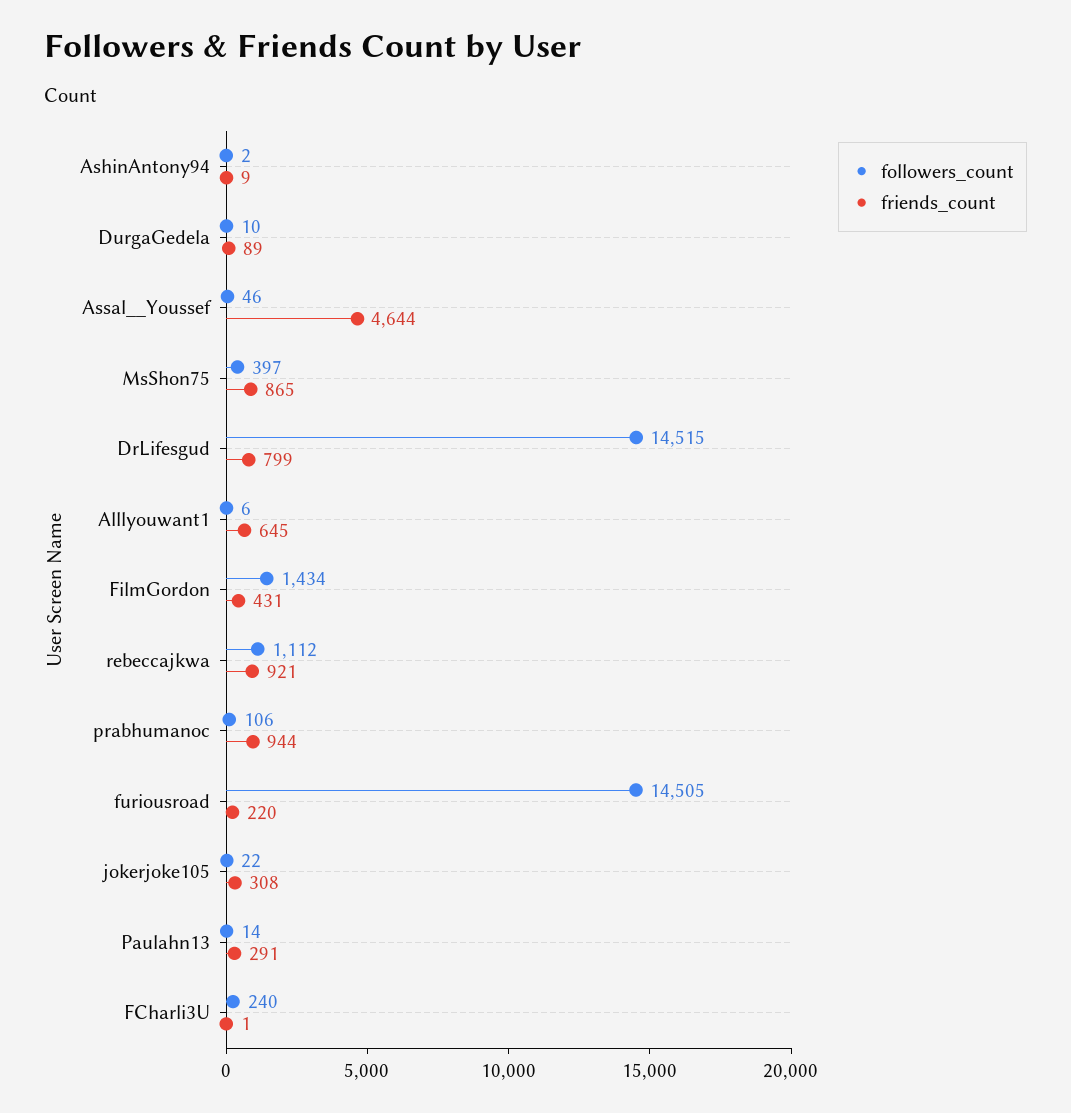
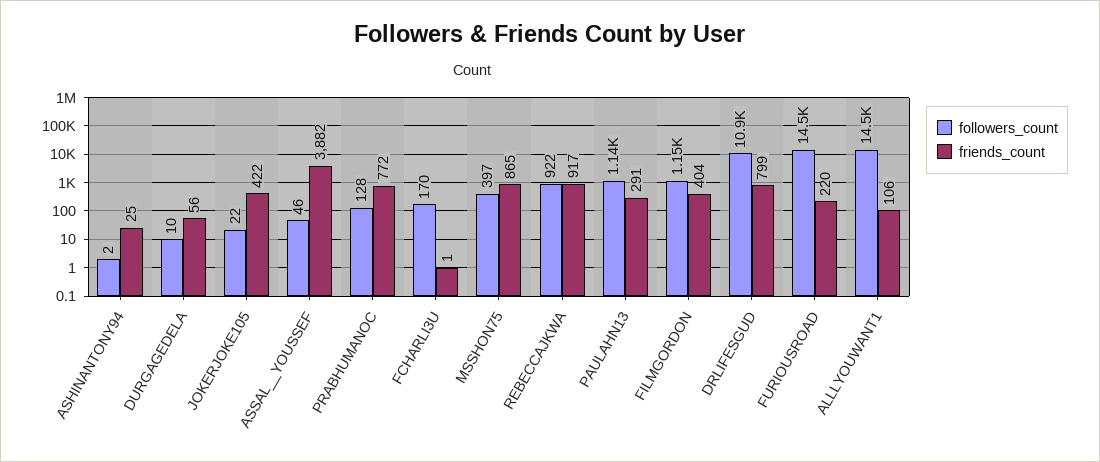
friends_count, AshinAntony94: 9 -> 25
friends_count, DurgaGedela: 89 -> 56
friends_count, Assal__Youssef: 4644 -> 3882
followers_count, DrLifesgud: 14515 -> 10900
followers_count, Alllyouwant1: 6 -> 14500
friends_count, Alllyouwant1: 645 -> 106
followers_count, FilmGordon: 1434 -> 1150
friends_count, FilmGordon: 431 -> 404
followers_count, rebeccajkwa: 1112 -> 922
friends_count, rebeccajkwa: 921 -> 917
followers_count, prabhumanoc: 106 -> 128
friends_count, prabhumanoc: 944 -> 772
friends_count, jokerjoke105: 308 -> 422
followers_count, Paulahn13: 14 -> 1140
followers_count, FCharli3U: 240 -> 170

